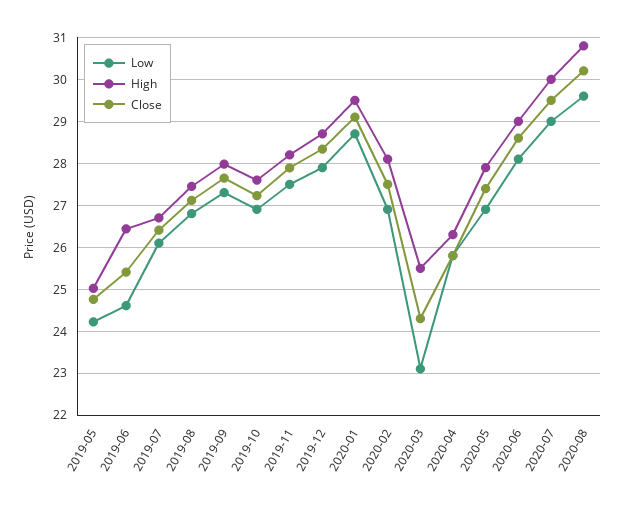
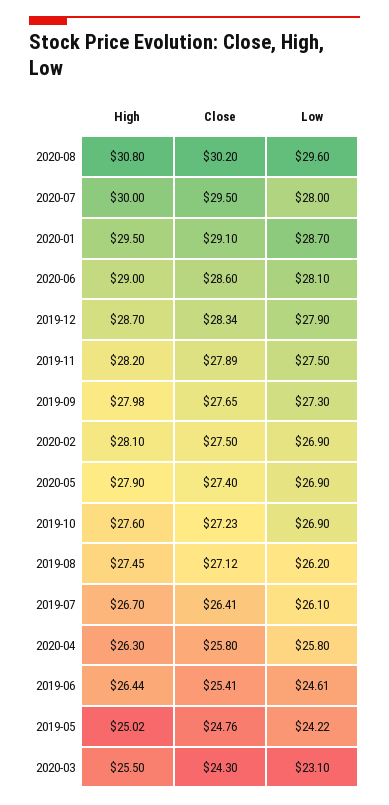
Low, 2019-08: 26.8 -> 26.2
Low, 2020-07: 29 -> 28

